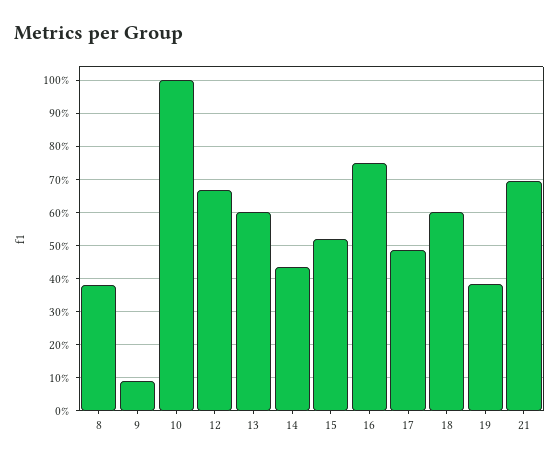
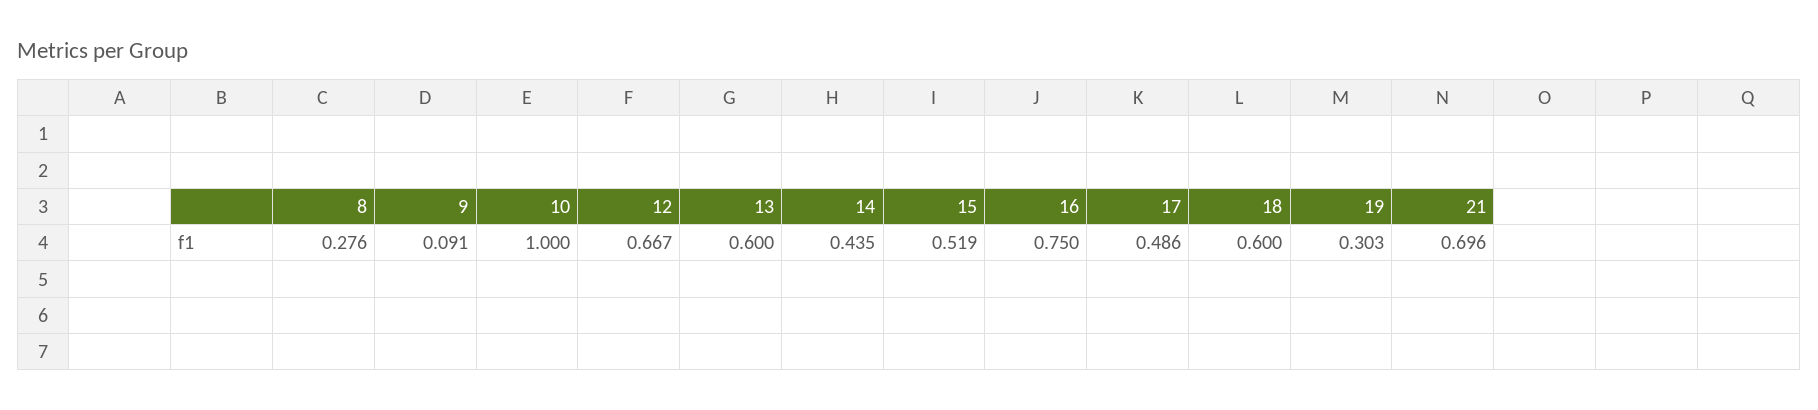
8: 0.38 -> 0.276
19: 0.38 -> 0.303

